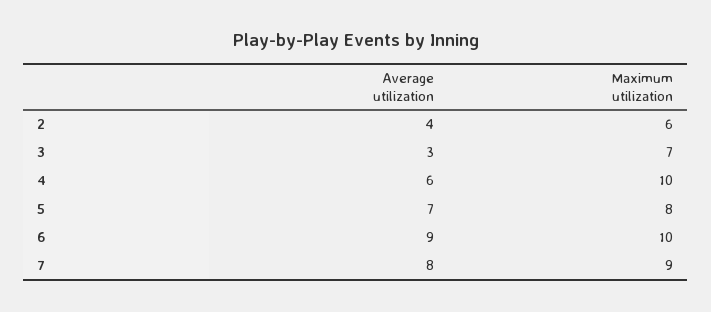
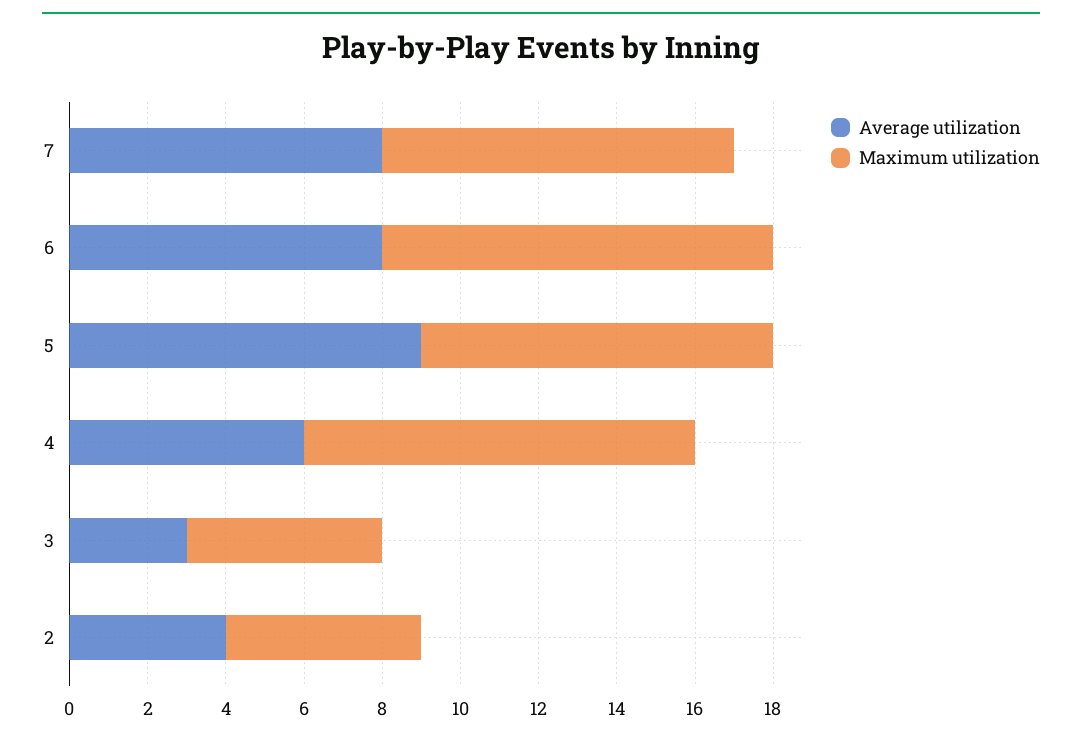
Maximum utilization, 2: 6 -> 5
Maximum utilization, 3: 7 -> 5
Average utilization, 5: 7 -> 9
Maximum utilization, 5: 8 -> 9
Average utilization, 6: 9 -> 8

